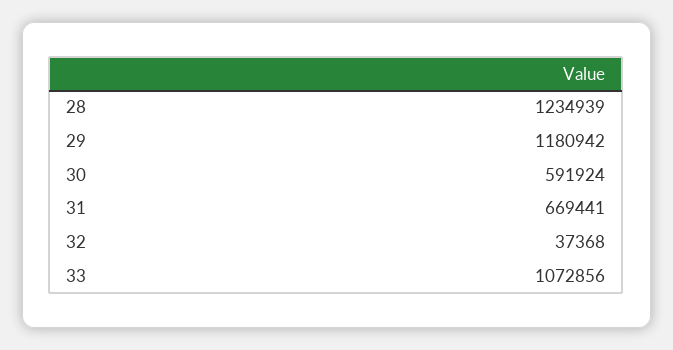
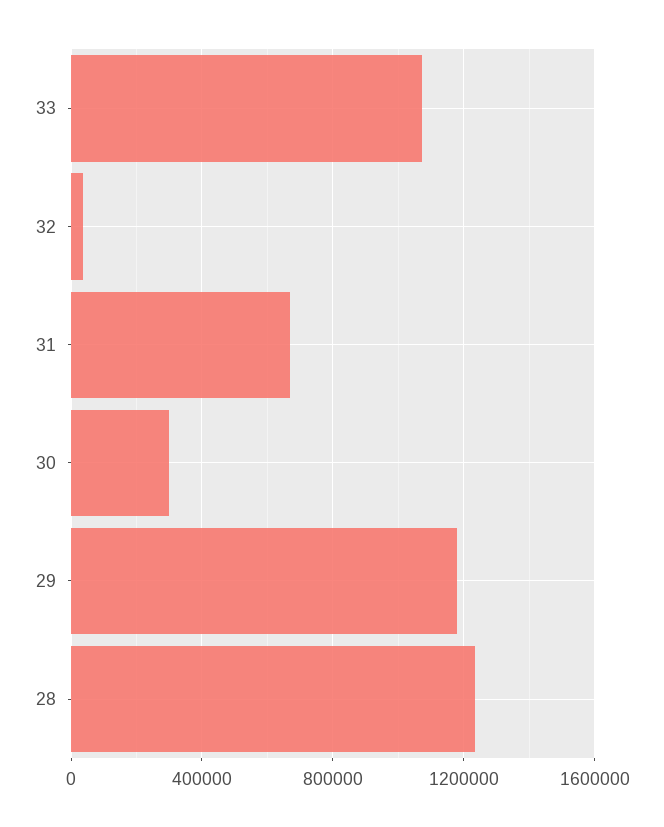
30: 591924 -> 300000

